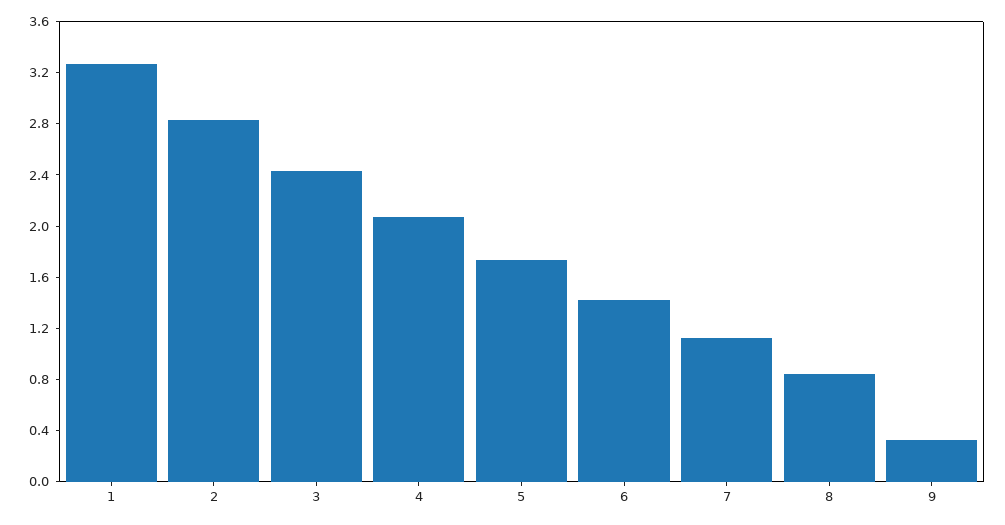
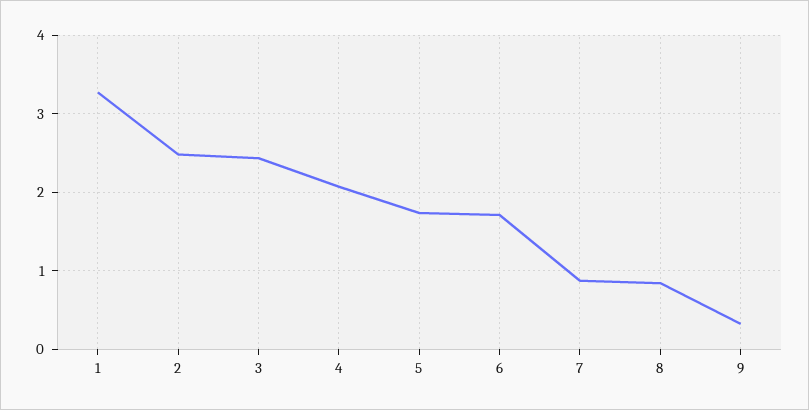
2: 2.8 -> 2.5
6: 1.4 -> 1.7
7: 1.1 -> 0.9

